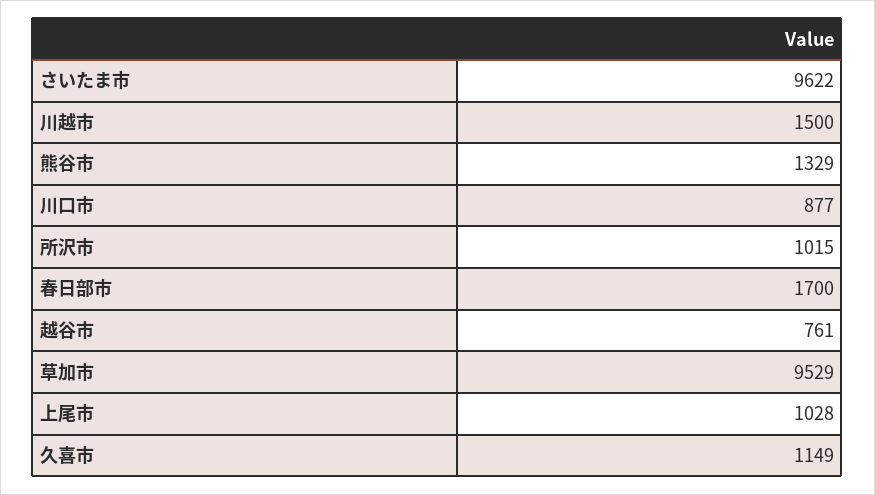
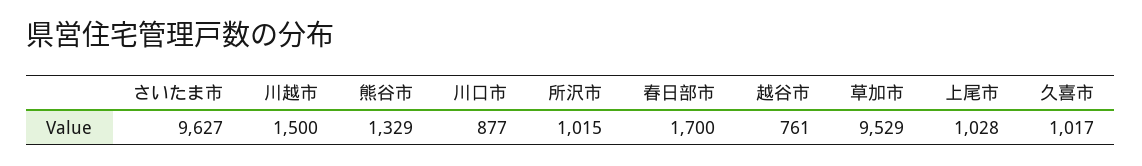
さいたま市: 9622 -> 9627
久喜市: 1149 -> 1017

